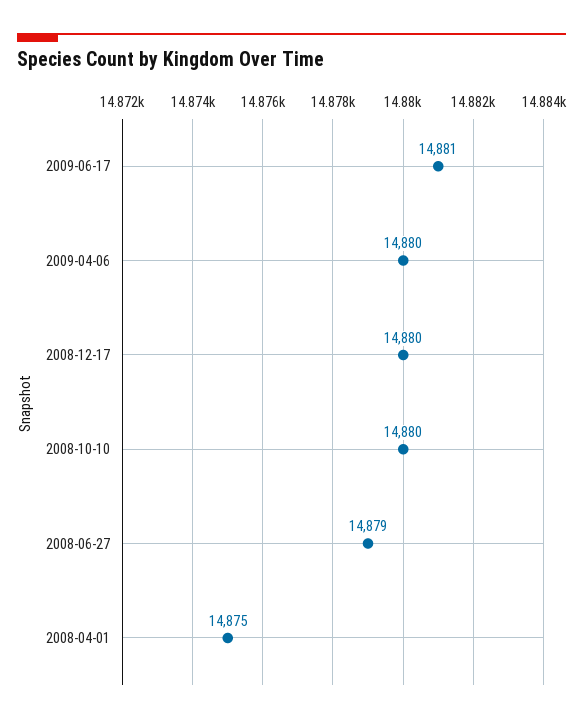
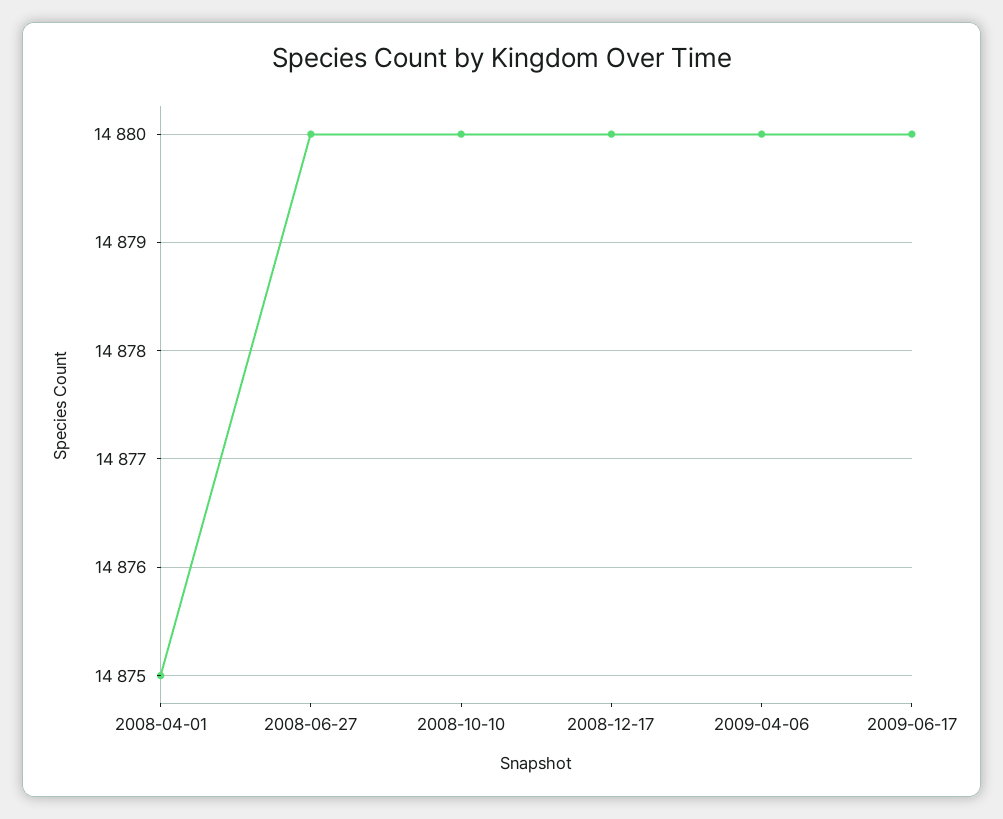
2009-06-17: 14881 -> 14880
2008-06-27: 14879 -> 14880

